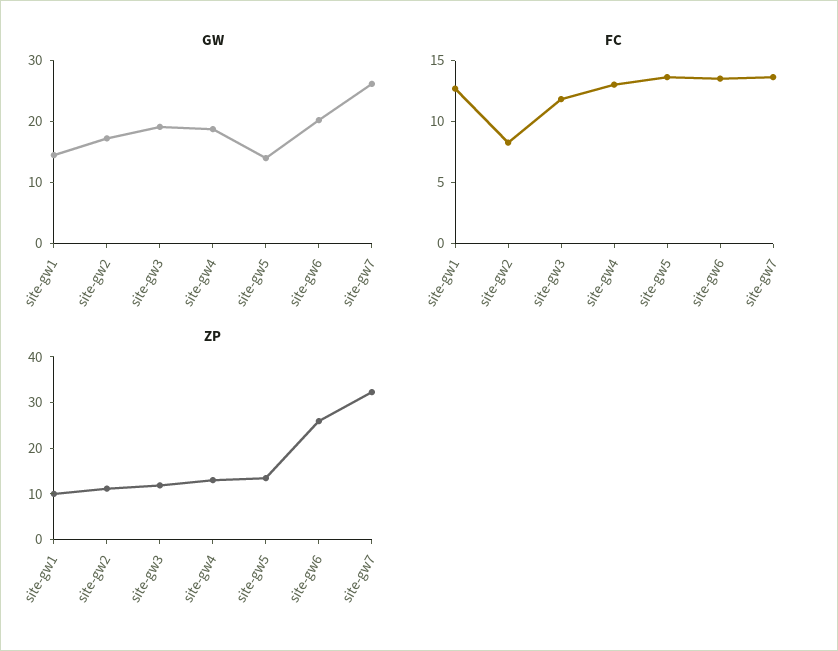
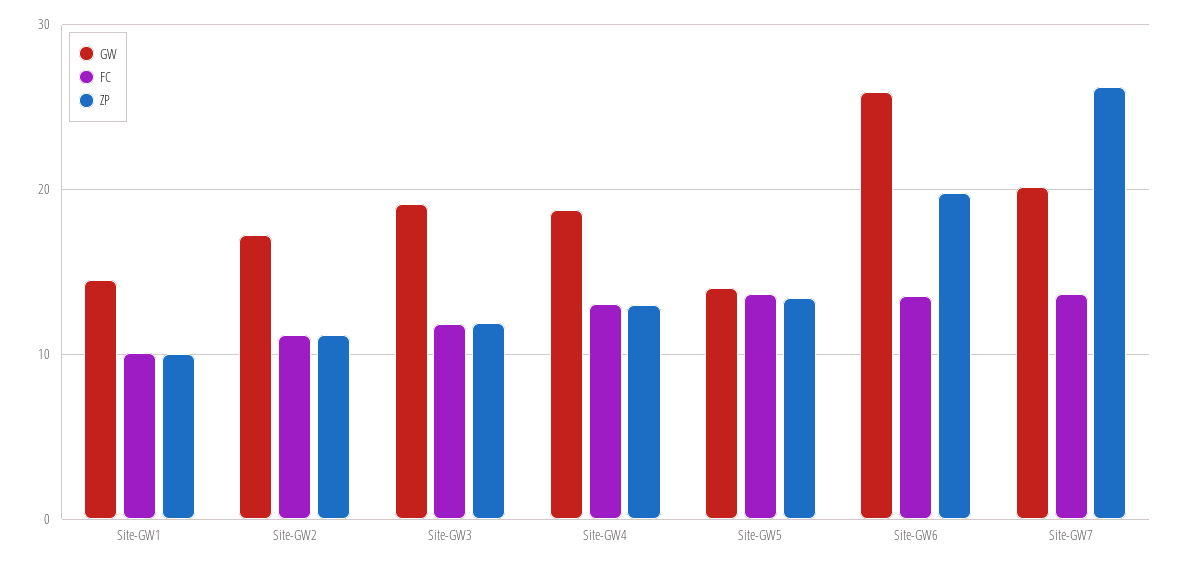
GW, site-gw6: 20 -> 26
GW, site-gw7: 26 -> 20
FC, site-gw1: 13 -> 10
FC, site-gw2: 8 -> 11
ZP, site-gw6: 26 -> 20
ZP, site-gw7: 32 -> 26

